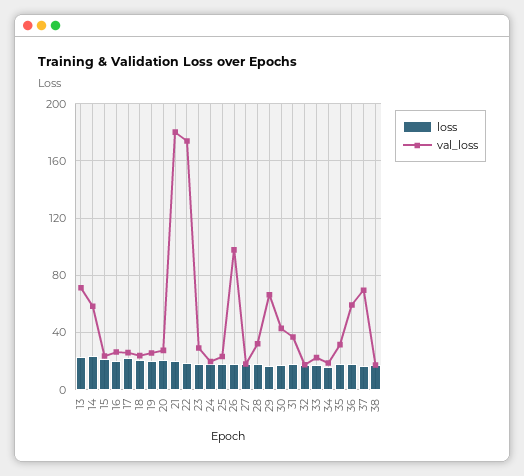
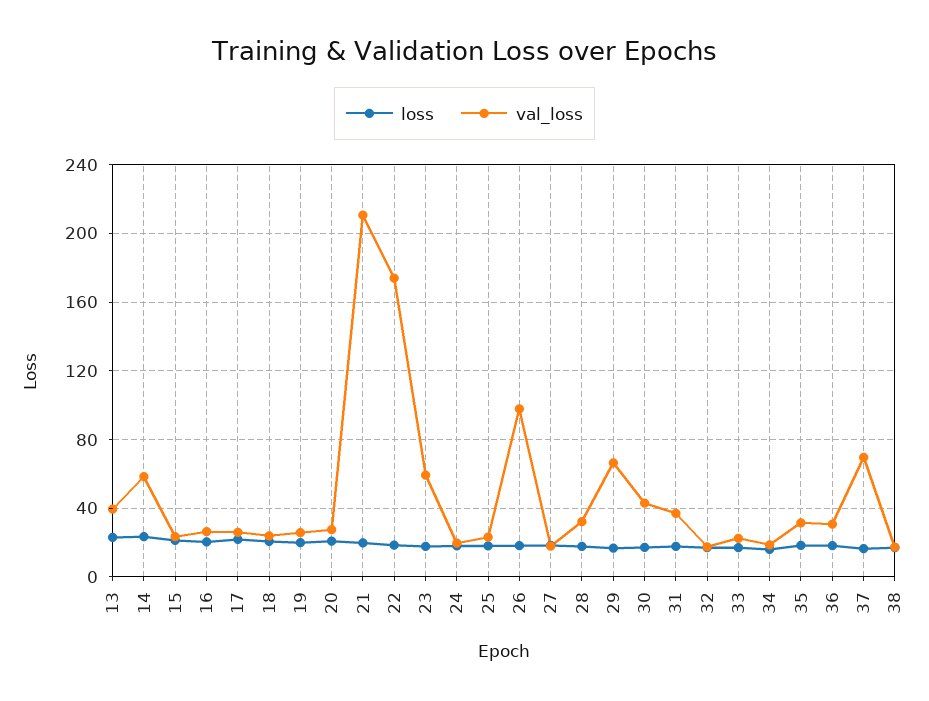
val_loss, 13: 70 -> 40
val_loss, 21: 180 -> 210
val_loss, 23: 30 -> 60
val_loss, 36: 60 -> 30

